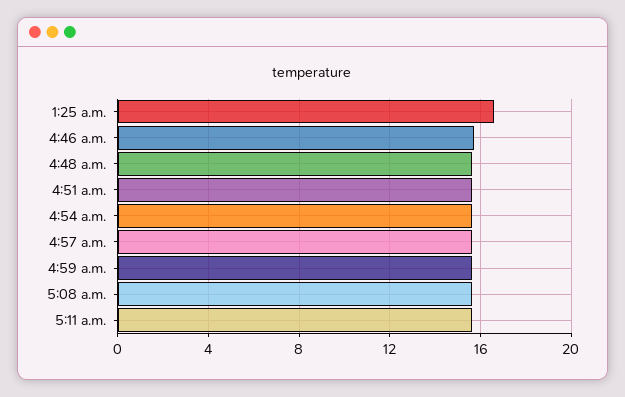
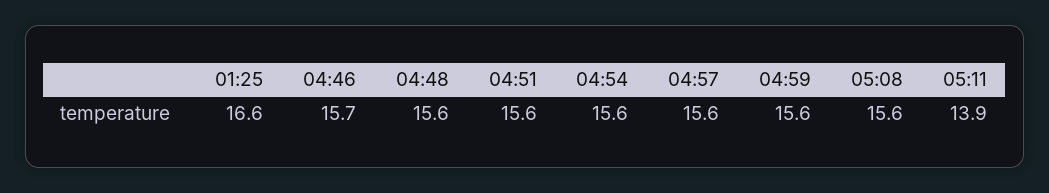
5:11 a.m.: 15.5 -> 13.9

